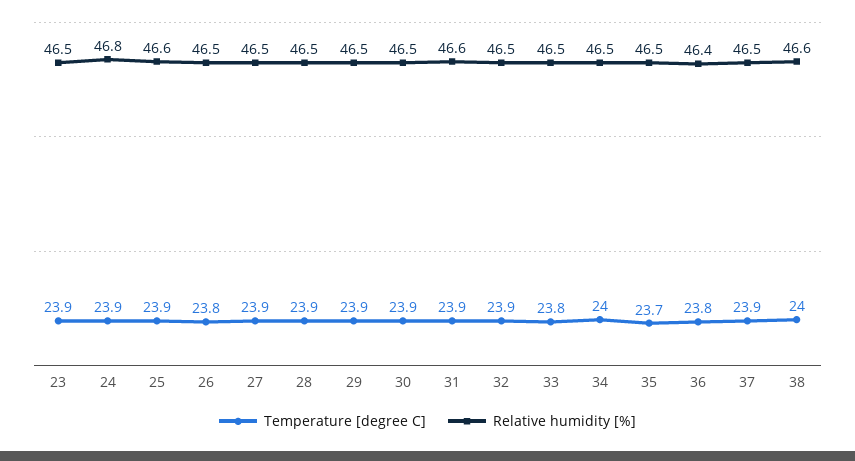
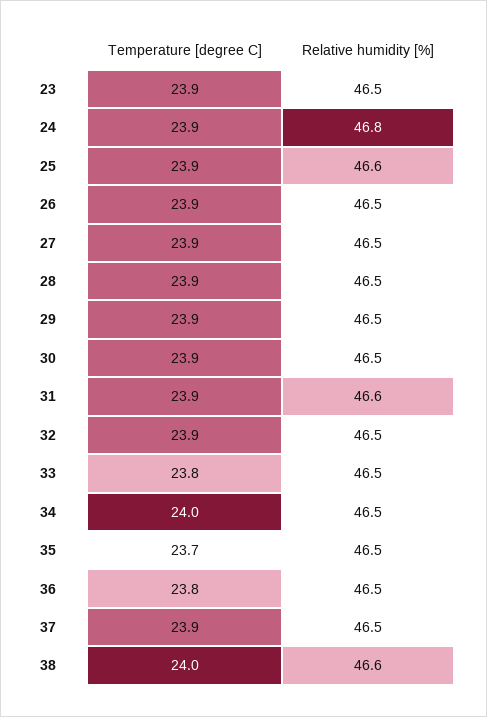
Temperature [degree C], 26: 23.8 -> 23.9
Relative humidity [%], 36: 46.4 -> 46.5

